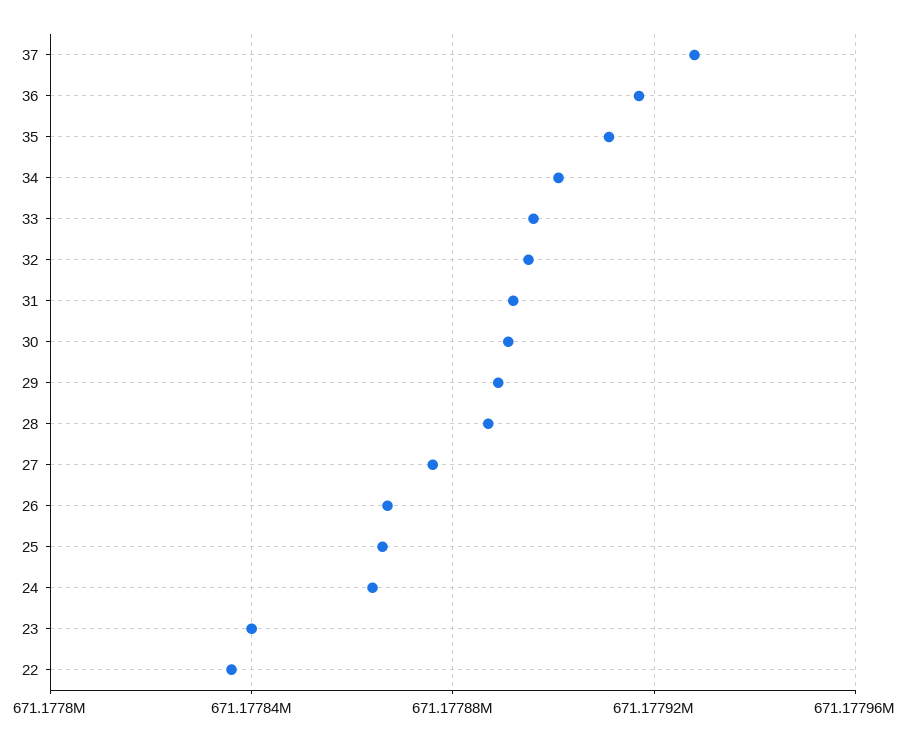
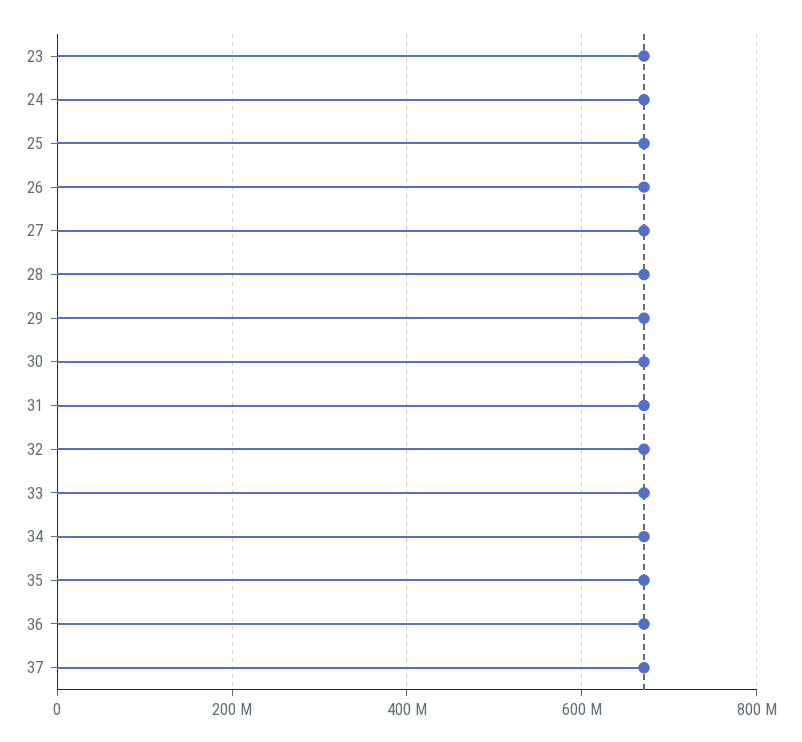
22: 671177835 -> none

